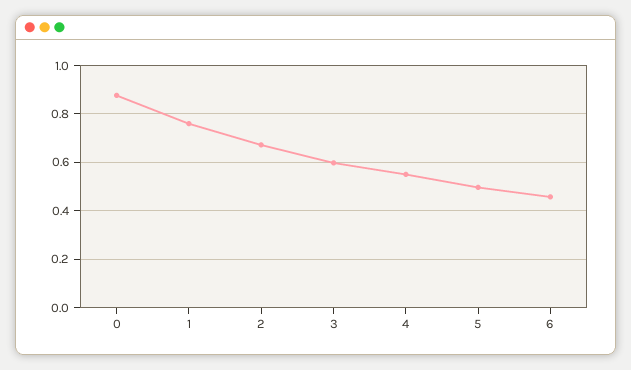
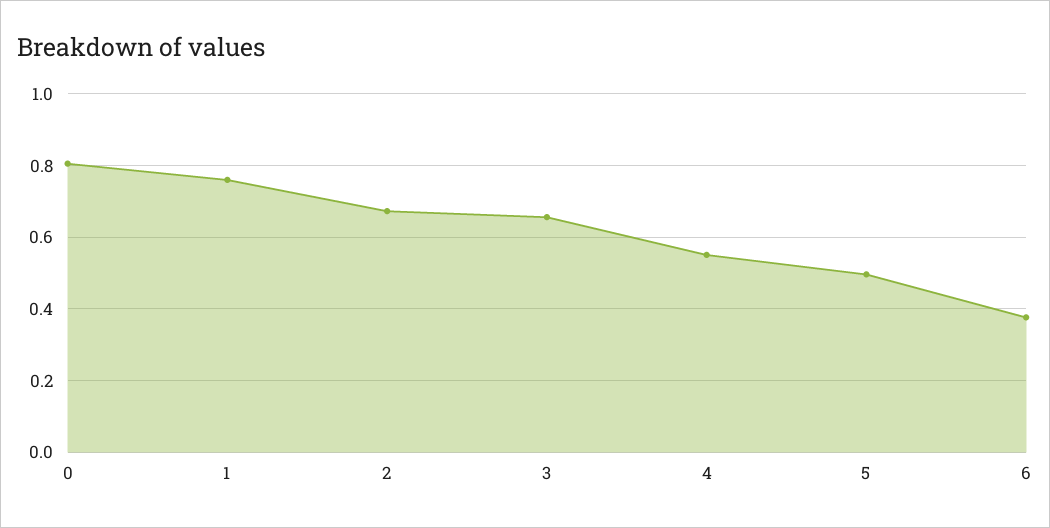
0: 0.875 -> 0.8
3: 0.6 -> 0.66
6: 0.45 -> 0.38

